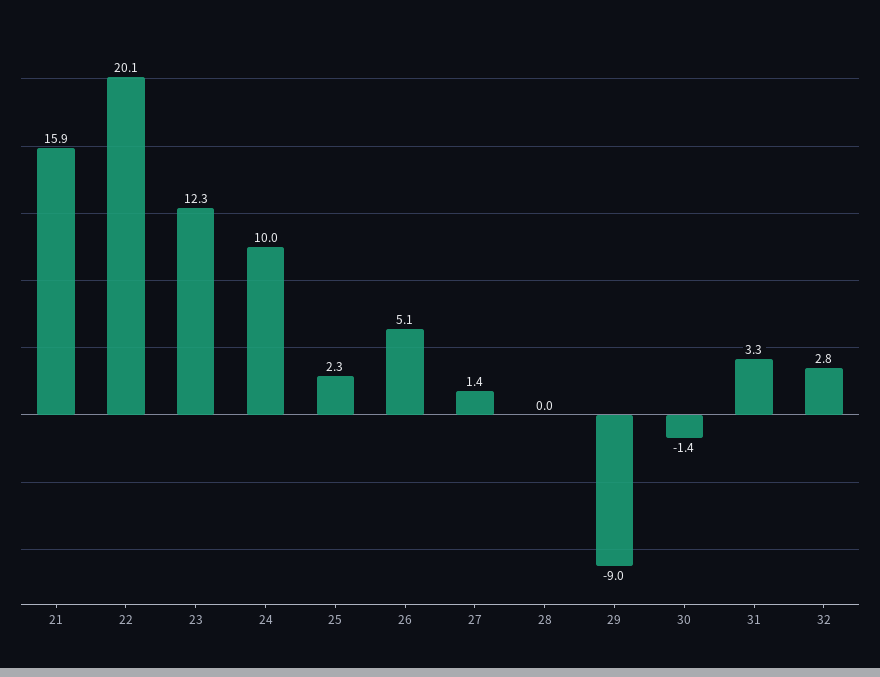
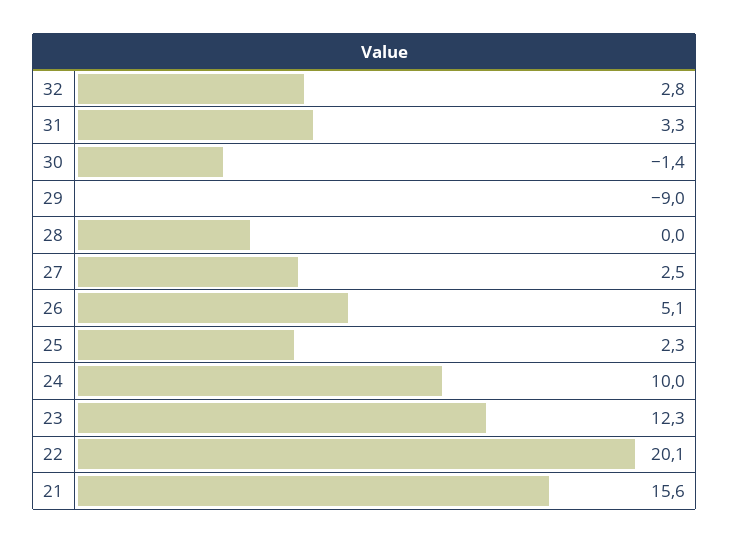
21: 15.9 -> 15.6
27: 1.4 -> 2.5

